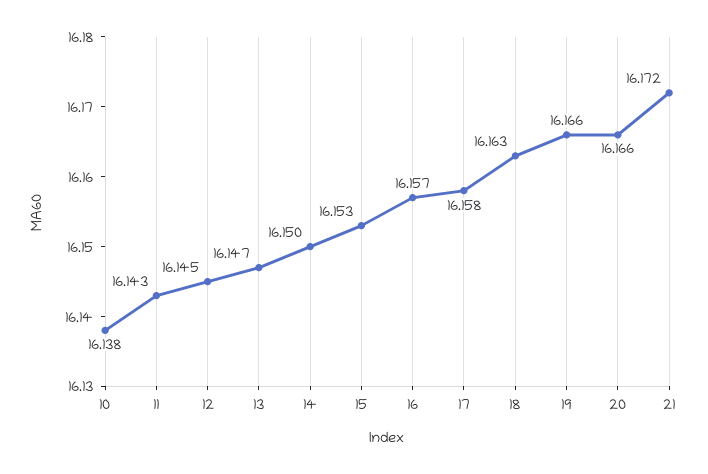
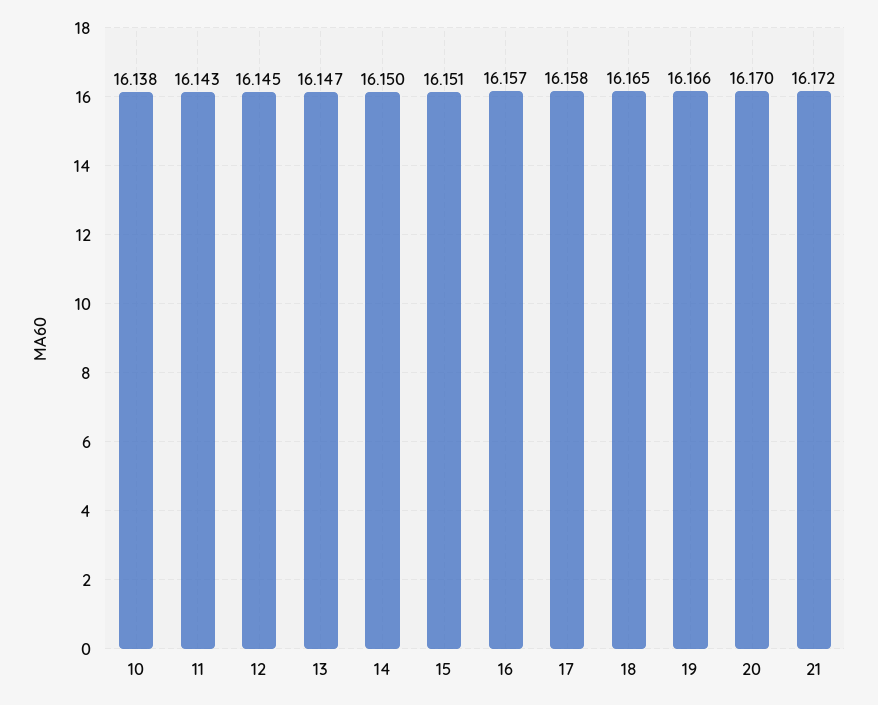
15: 16.153 -> 16.151
18: 16.163 -> 16.165
20: 16.166 -> 16.17

